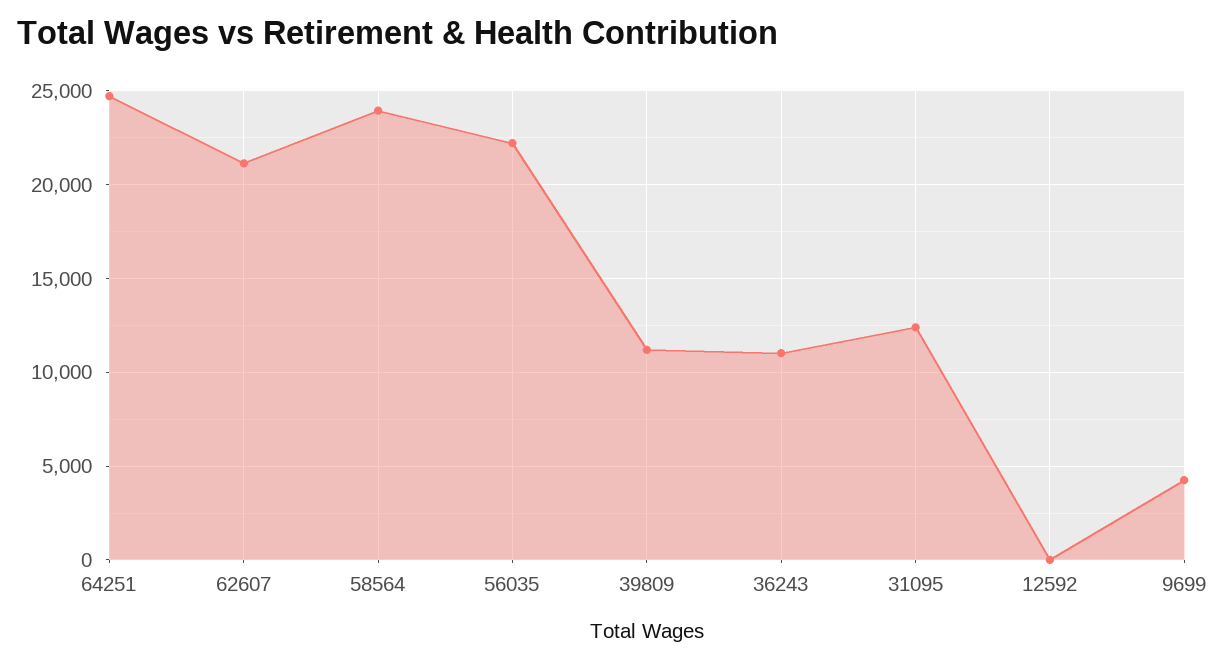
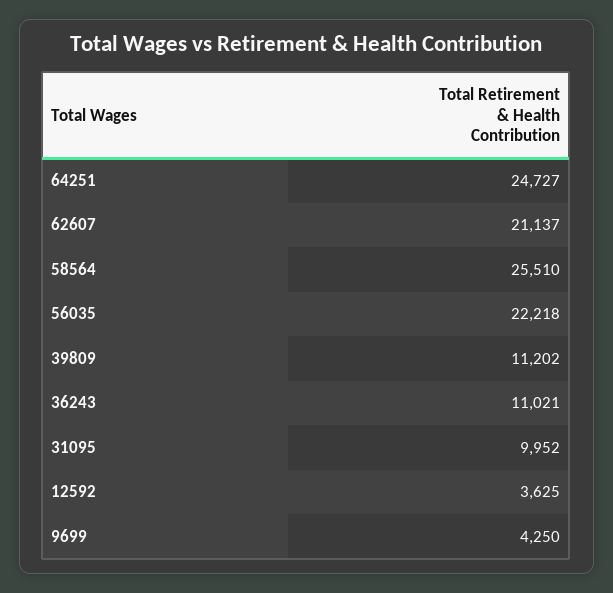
58564: 24000 -> 25510
31095: 12500 -> 9952
12592: 0 -> 3625

